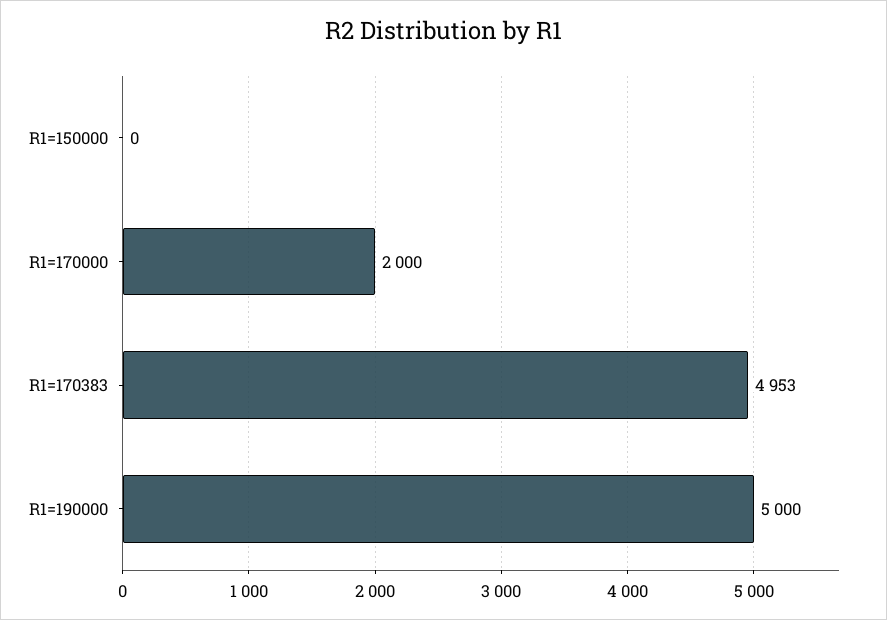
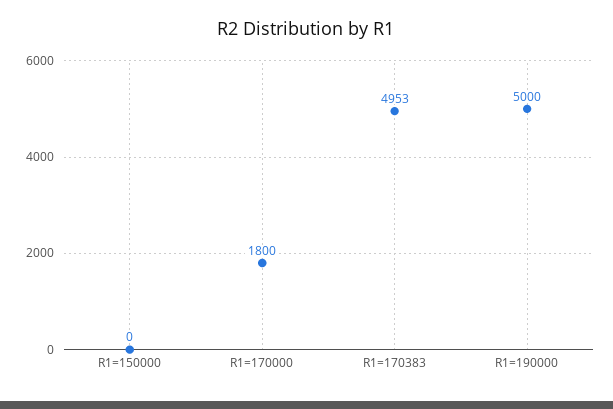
R1=170000: 2000 -> 1800

